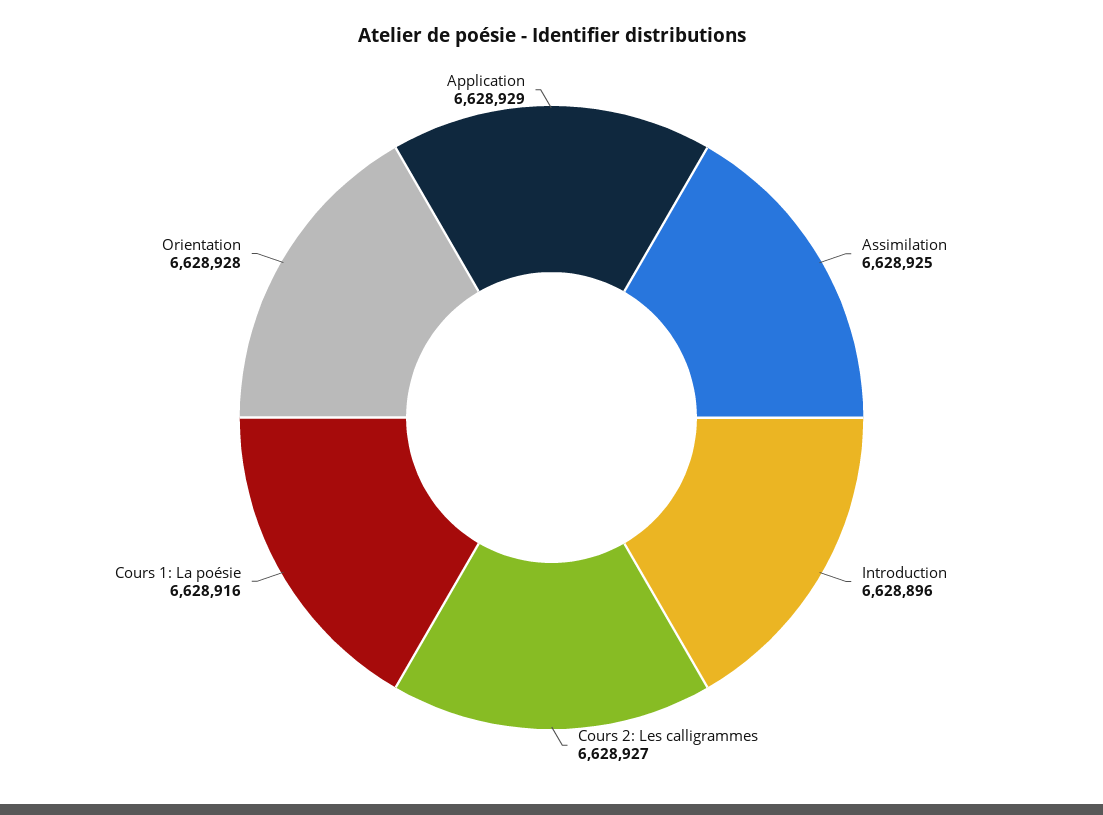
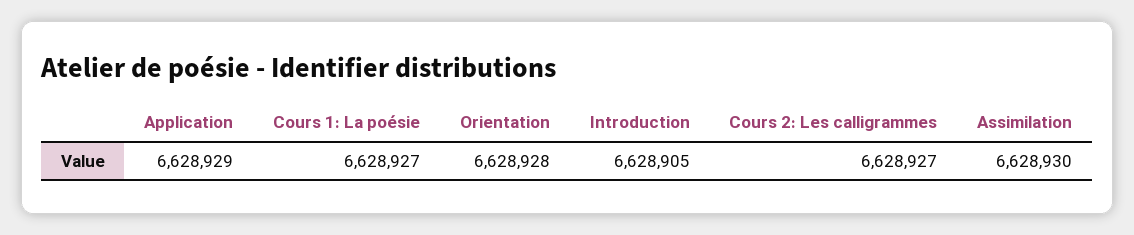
Assimilation: 6628925 -> 6628930
Introduction: 6628896 -> 6628905
Cours 1: La poésie: 6628916 -> 6628927

